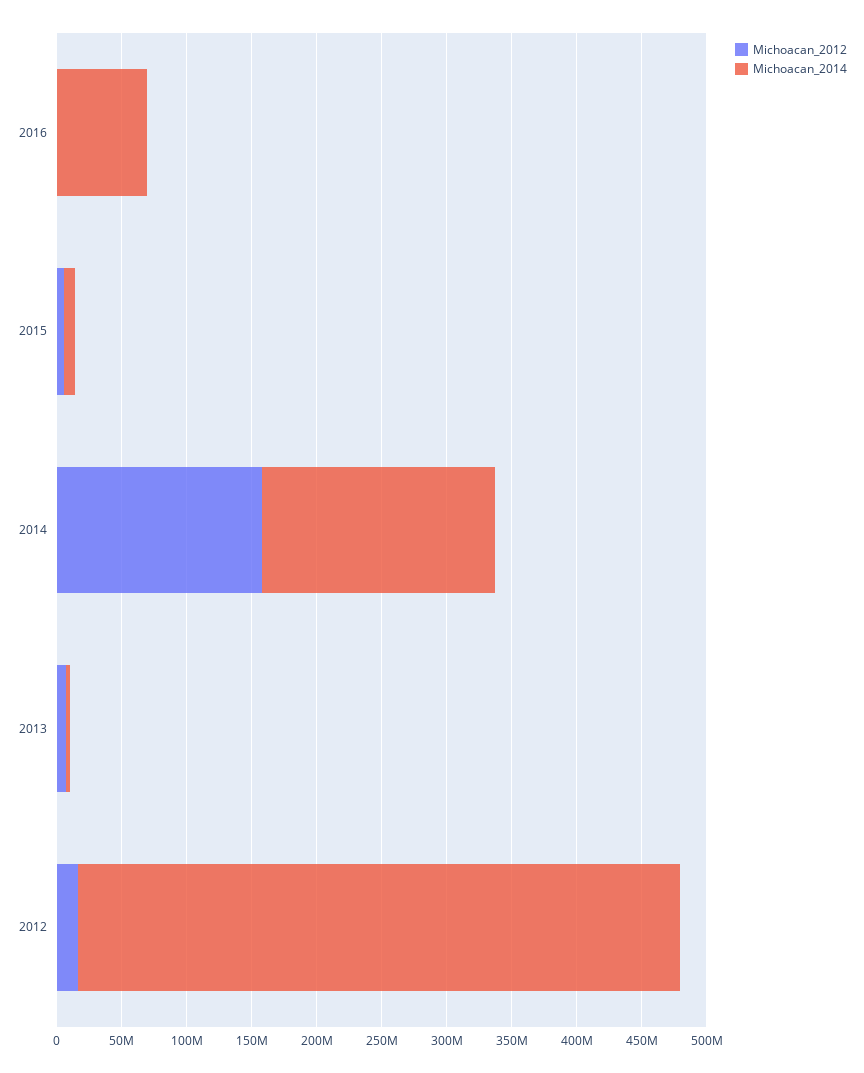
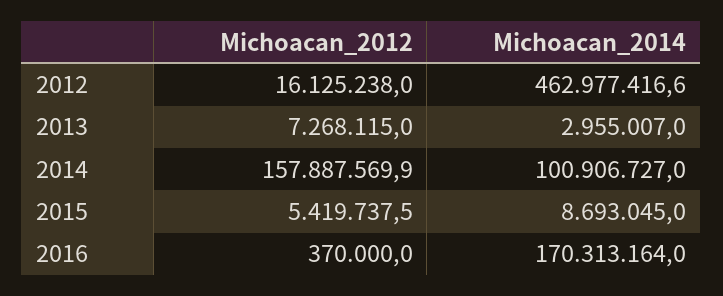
Michoacan_2014, 2016: 70000000 -> 170313164
Michoacan_2014, 2014: 180000000 -> 100906727

